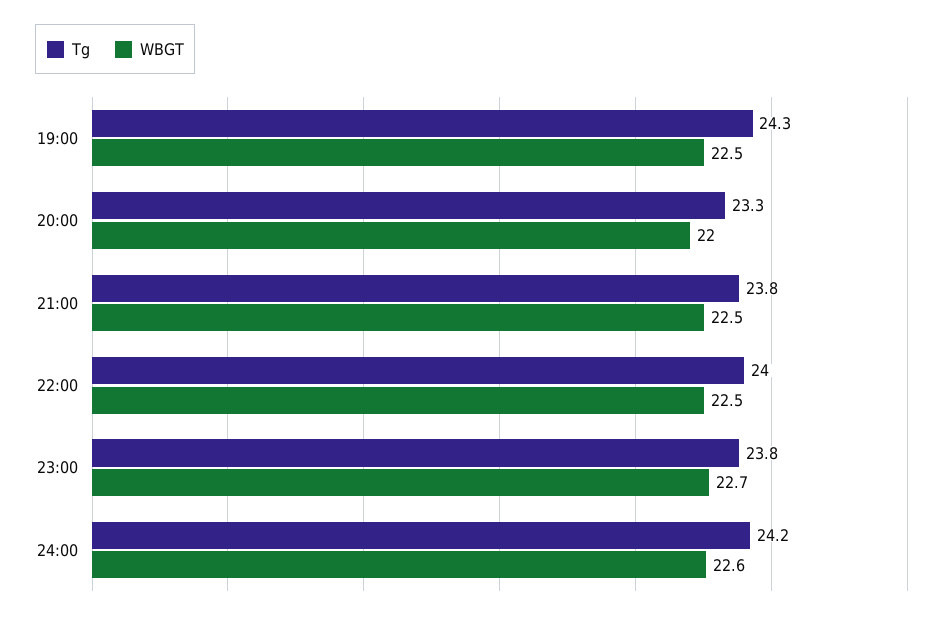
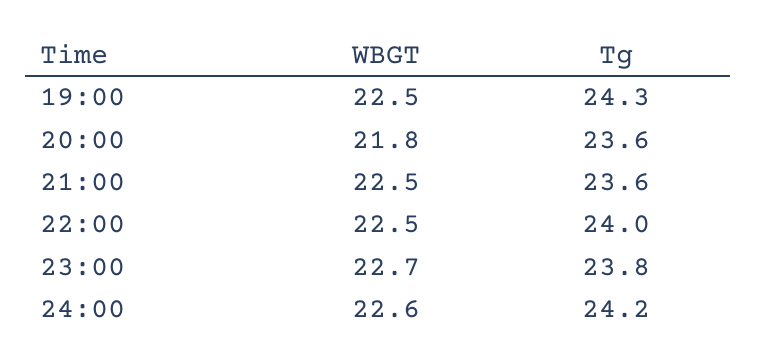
Tg, 20:00: 23.3 -> 23.6
WBGT, 20:00: 22 -> 21.8
Tg, 21:00: 23.8 -> 23.6

